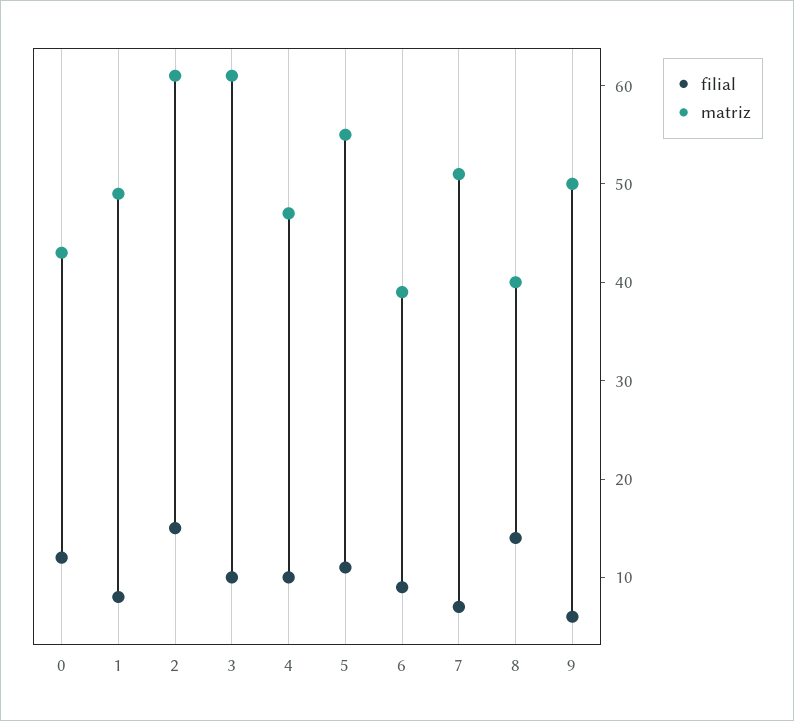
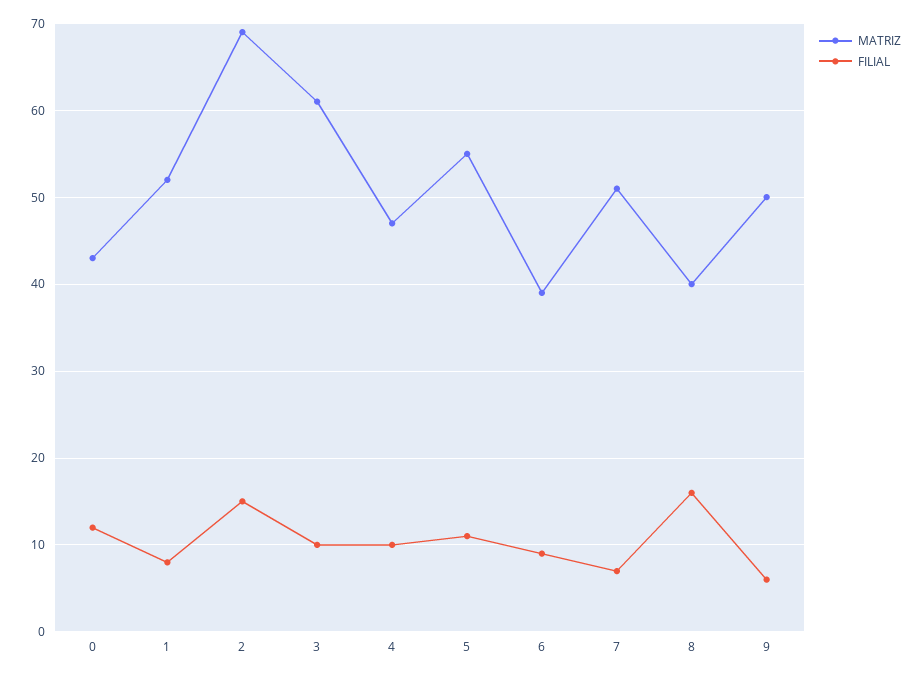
matriz, 1: 49 -> 52
matriz, 2: 61 -> 69
filial, 8: 14 -> 16

